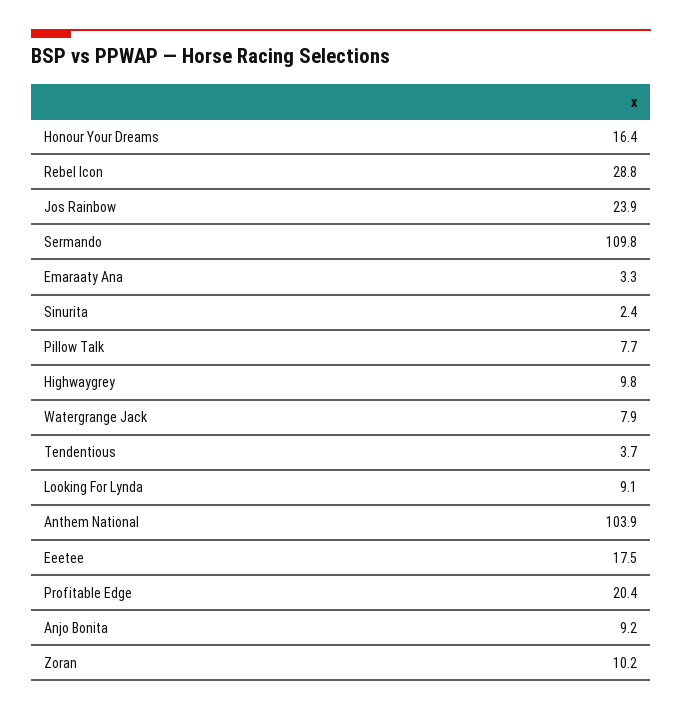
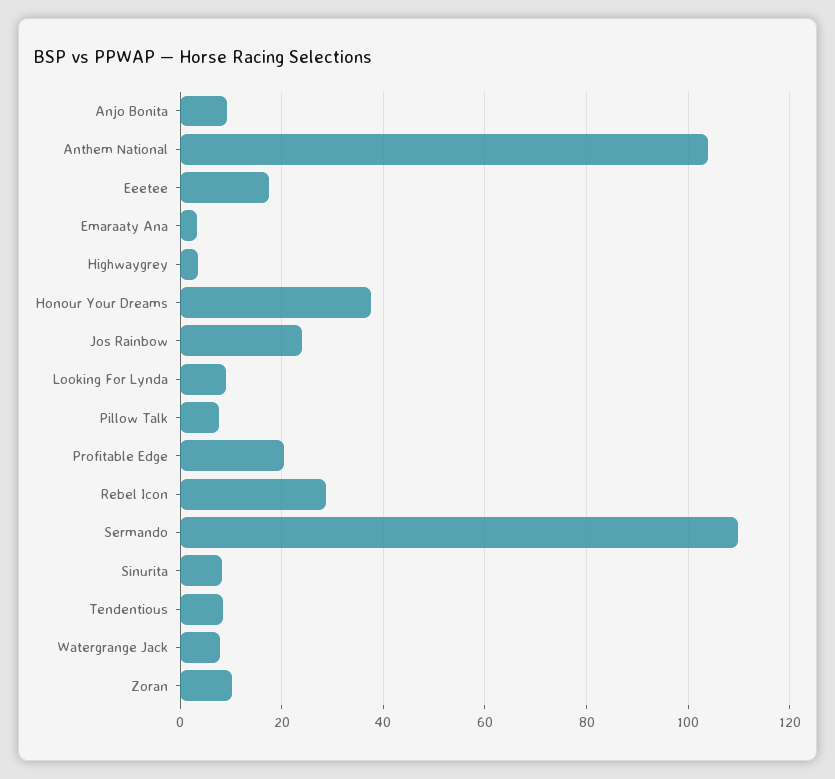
Honour Your Dreams: 16.4 -> 38
Sinurita: 2.4 -> 8
Highwaygrey: 9.8 -> 4
Tendentious: 3.7 -> 8

